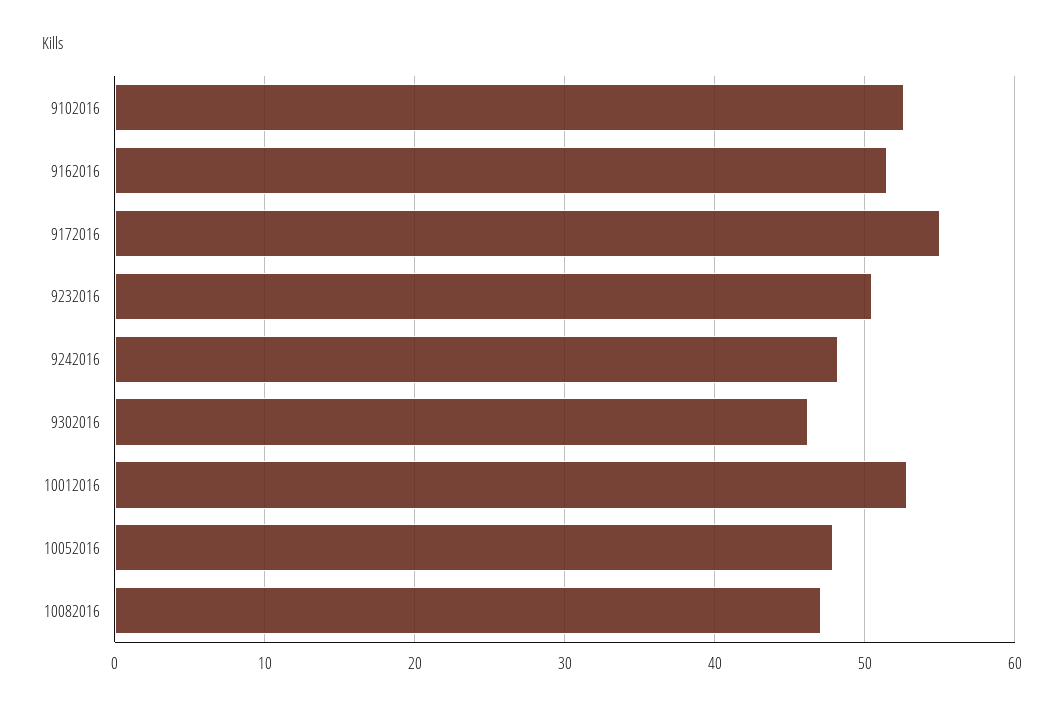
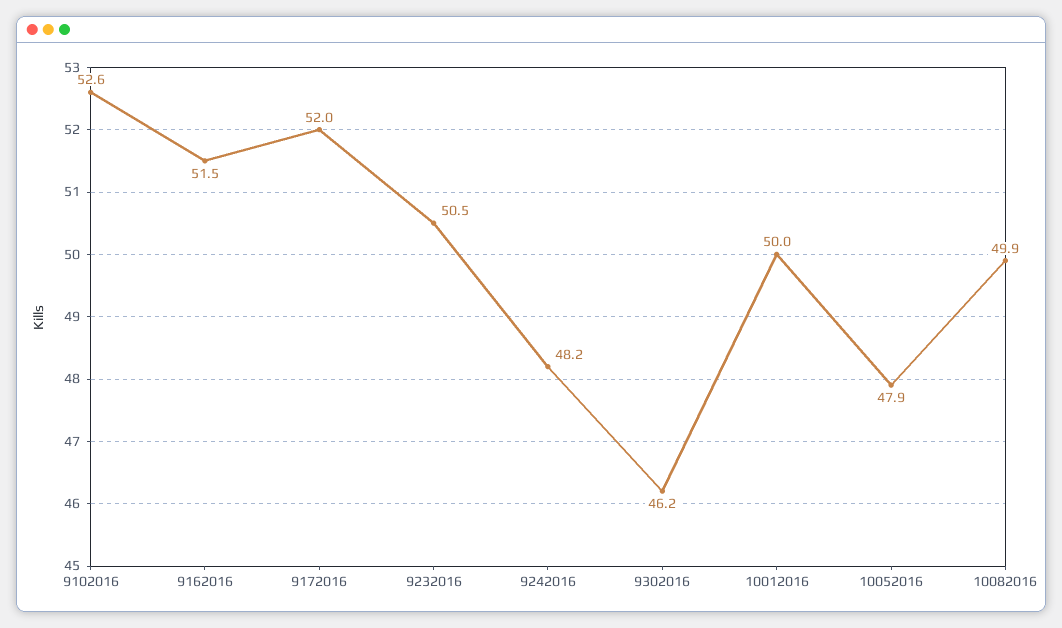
9172016: 55 -> 52
10012016: 53 -> 50
10082016: 47 -> 49.9

